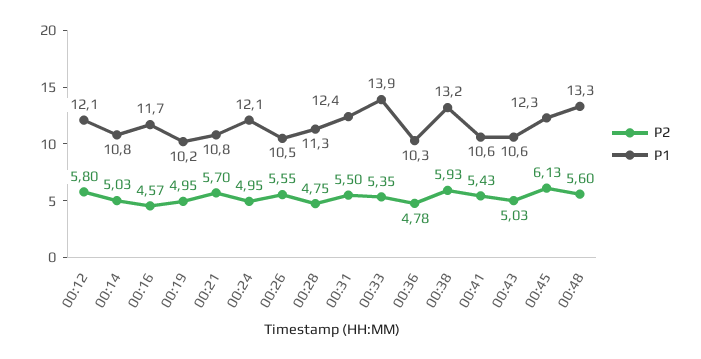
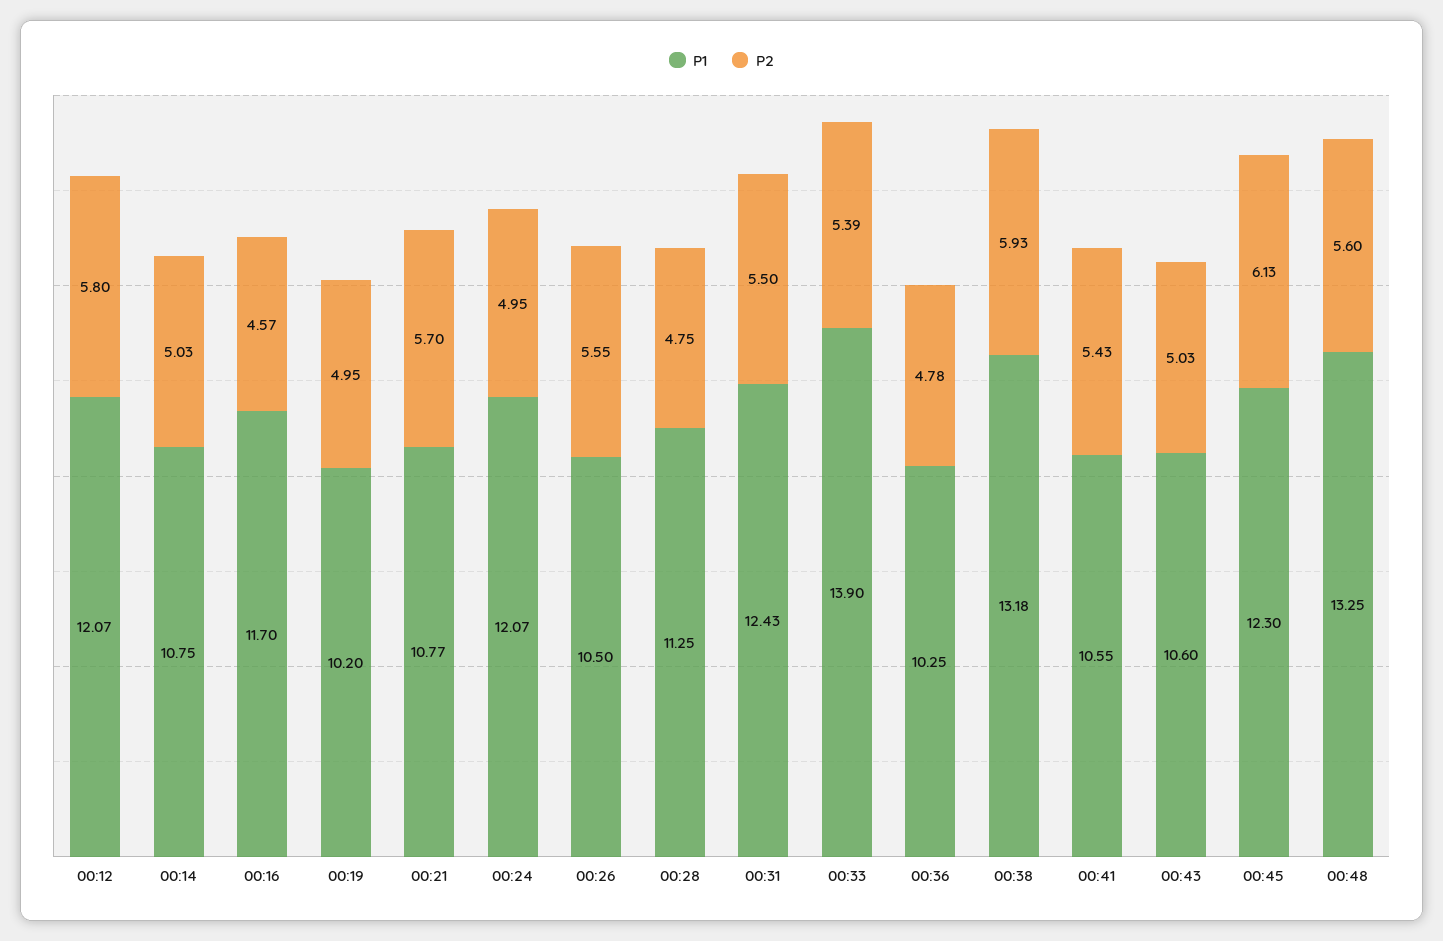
P2, 00:33: 5.35 -> 5.39

